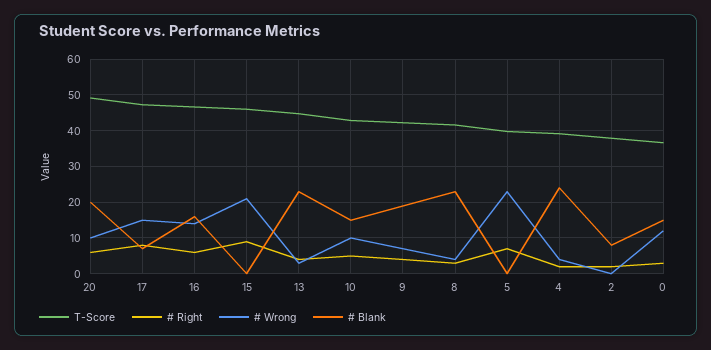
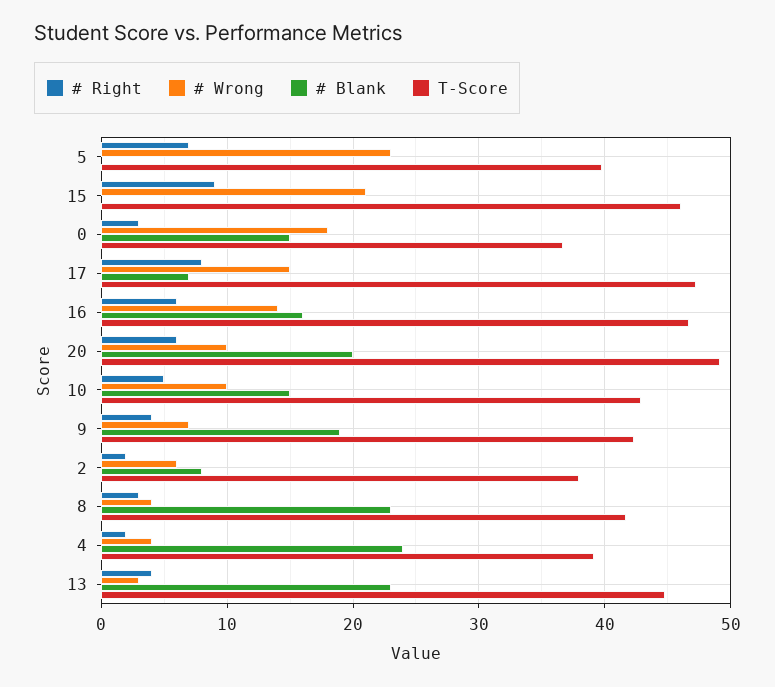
# Wrong, 2: 0 -> 6
# Wrong, 0: 12 -> 18

